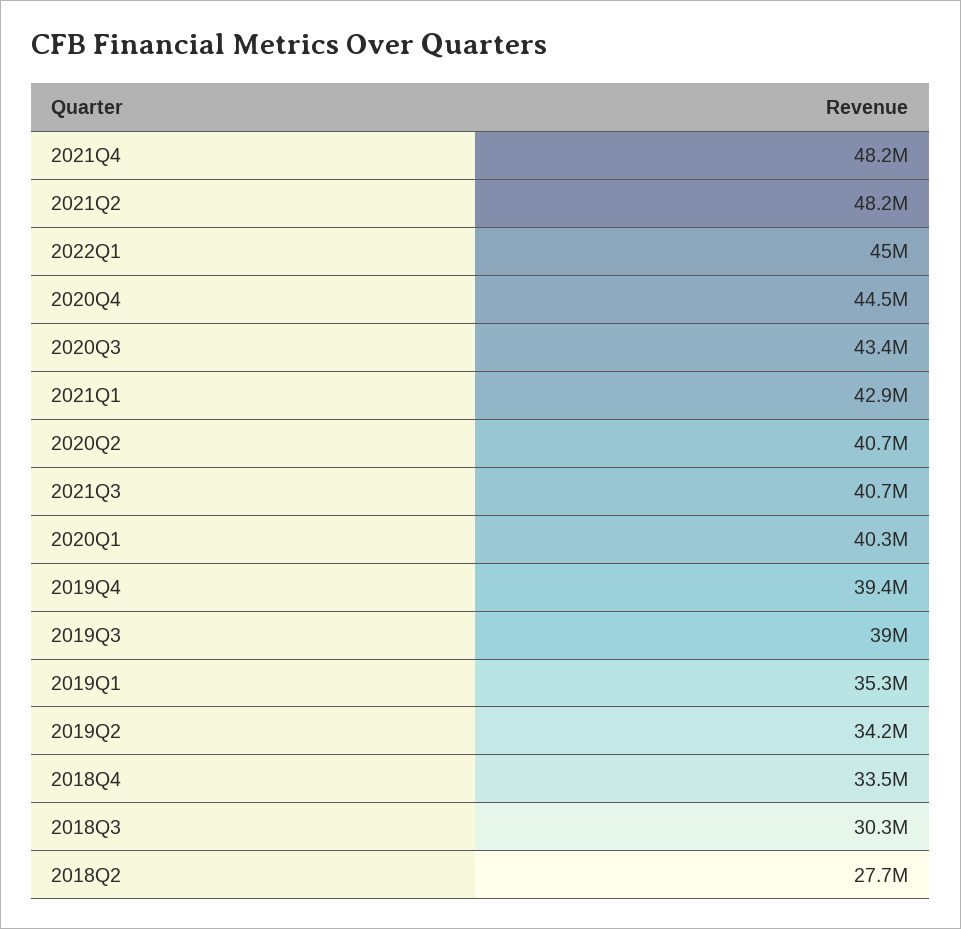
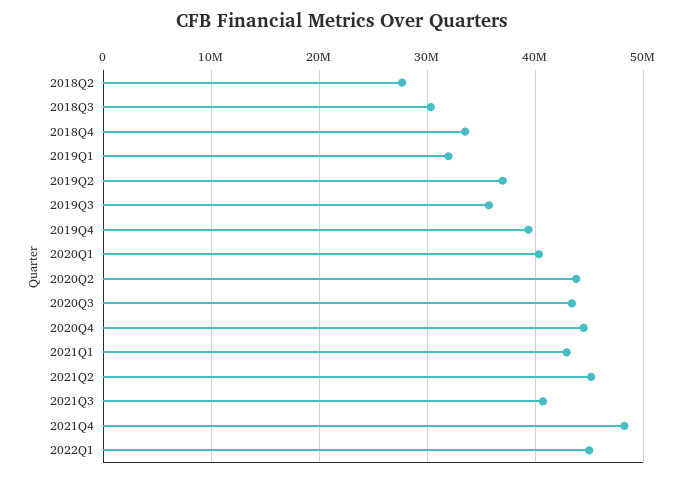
2021Q2: 48200000 -> 45000000
2020Q2: 40700000 -> 44000000
2019Q3: 39000000 -> 36000000
2019Q1: 35300000 -> 32000000
2019Q2: 34200000 -> 37000000

